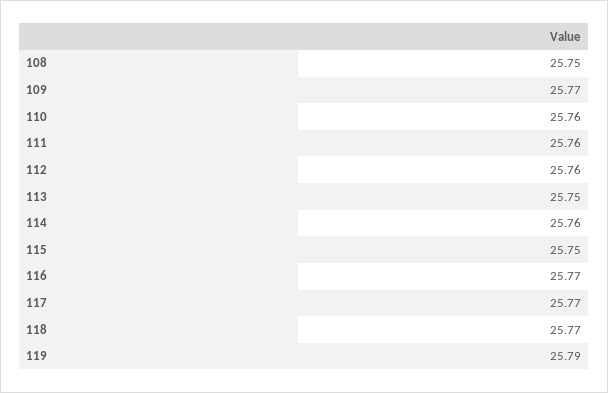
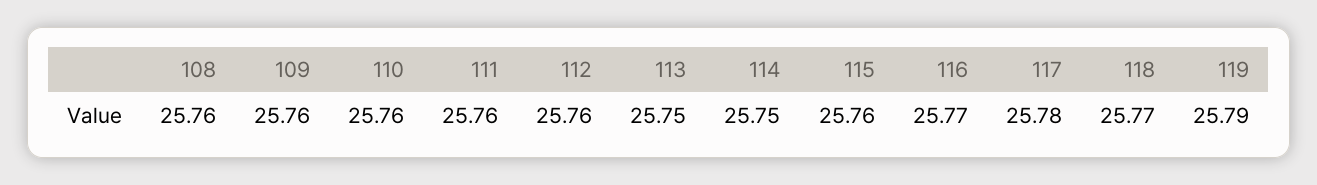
108: 25.75 -> 25.76
109: 25.77 -> 25.76
114: 25.76 -> 25.75
115: 25.75 -> 25.76
117: 25.77 -> 25.78

